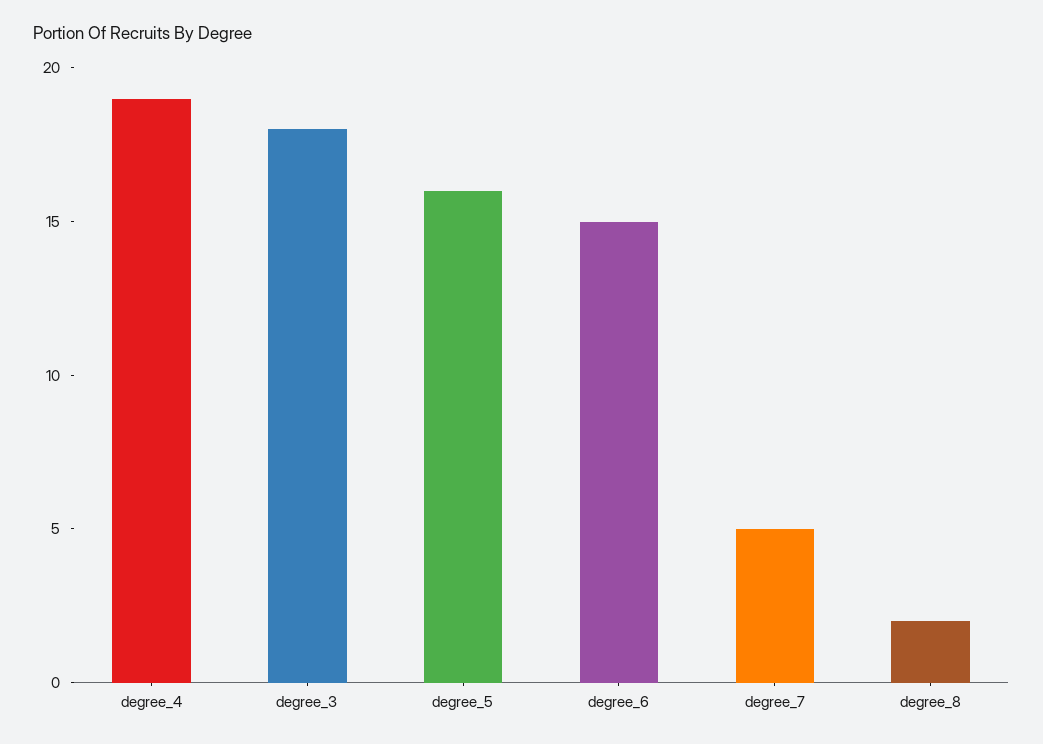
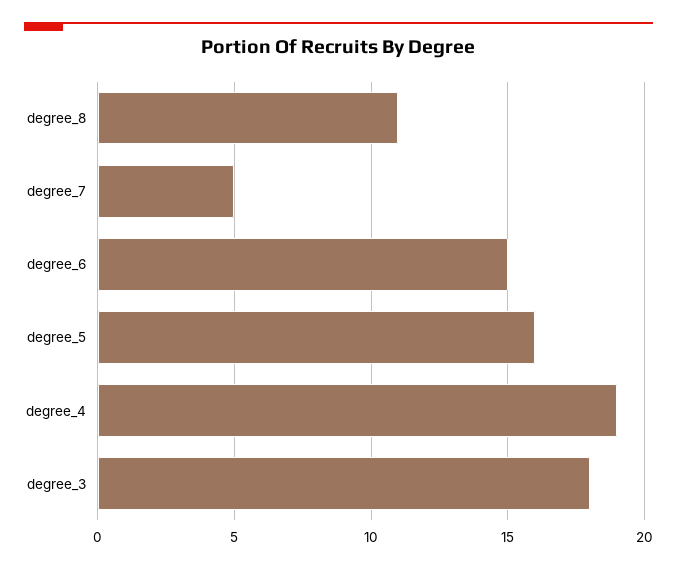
degree_8: 2 -> 11

